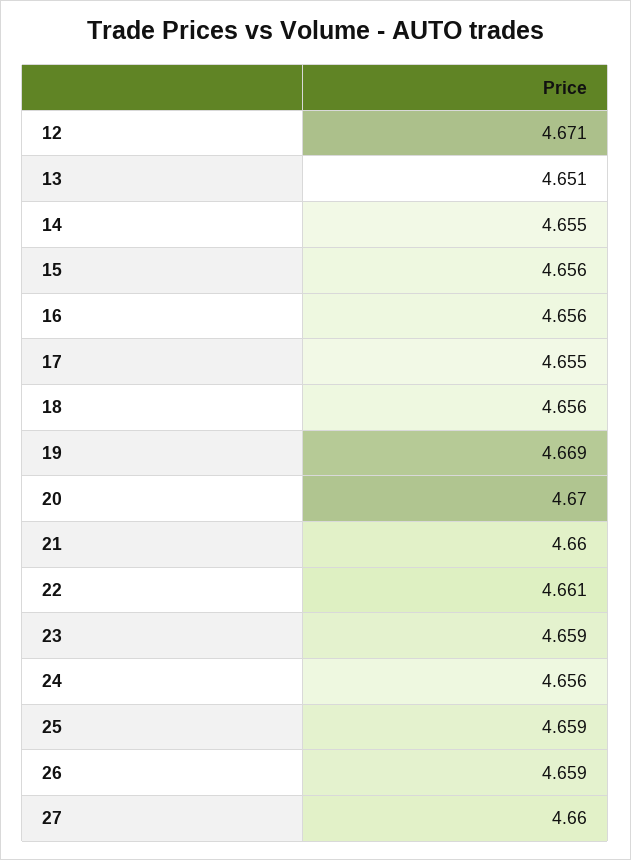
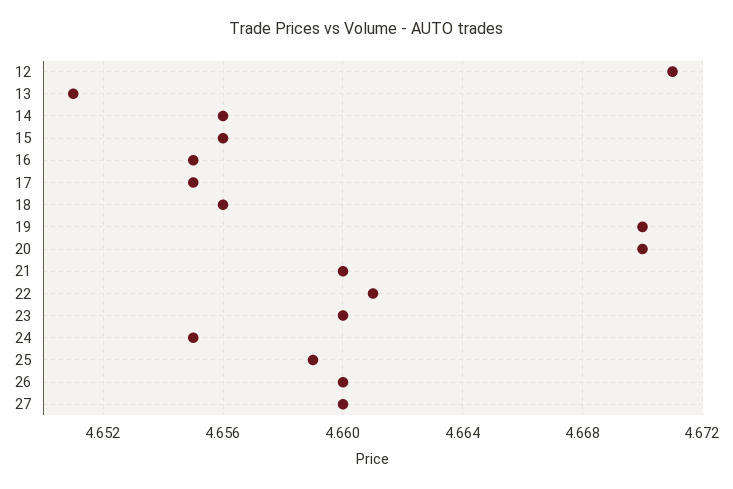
14: 4.655 -> 4.656
16: 4.656 -> 4.655
19: 4.669 -> 4.67
23: 4.659 -> 4.66
24: 4.656 -> 4.655
26: 4.659 -> 4.66

